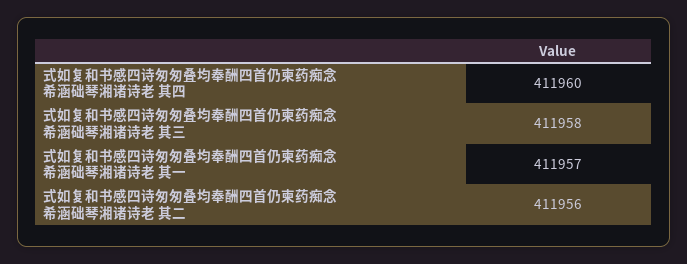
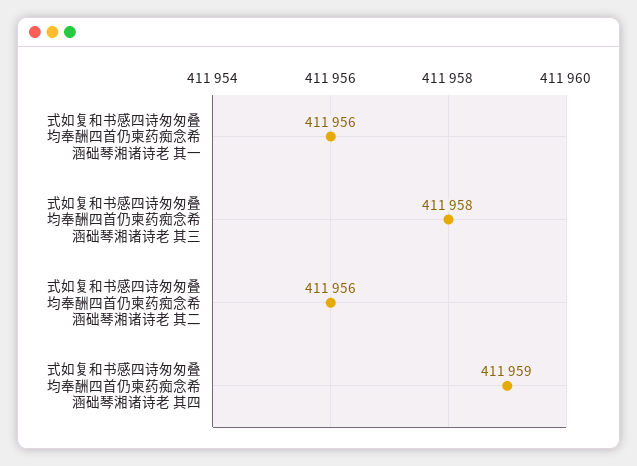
式如复和书感四诗匆匆叠均奉酬四首仍柬药痴念希涵础琴湘诸诗老 其四: 411960 -> 411959
式如复和书感四诗匆匆叠均奉酬四首仍柬药痴念希涵础琴湘诸诗老 其一: 411957 -> 411956

